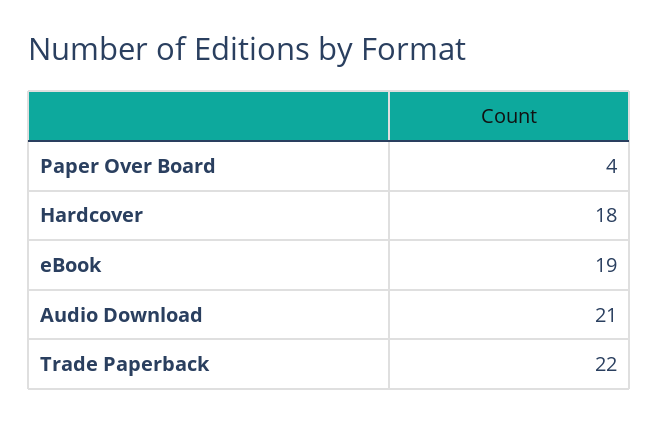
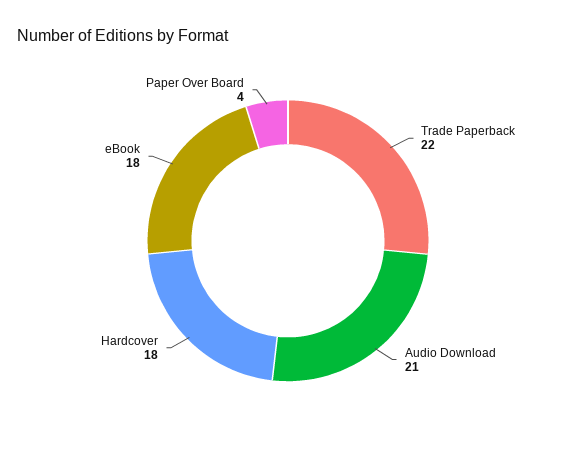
eBook: 19 -> 18

